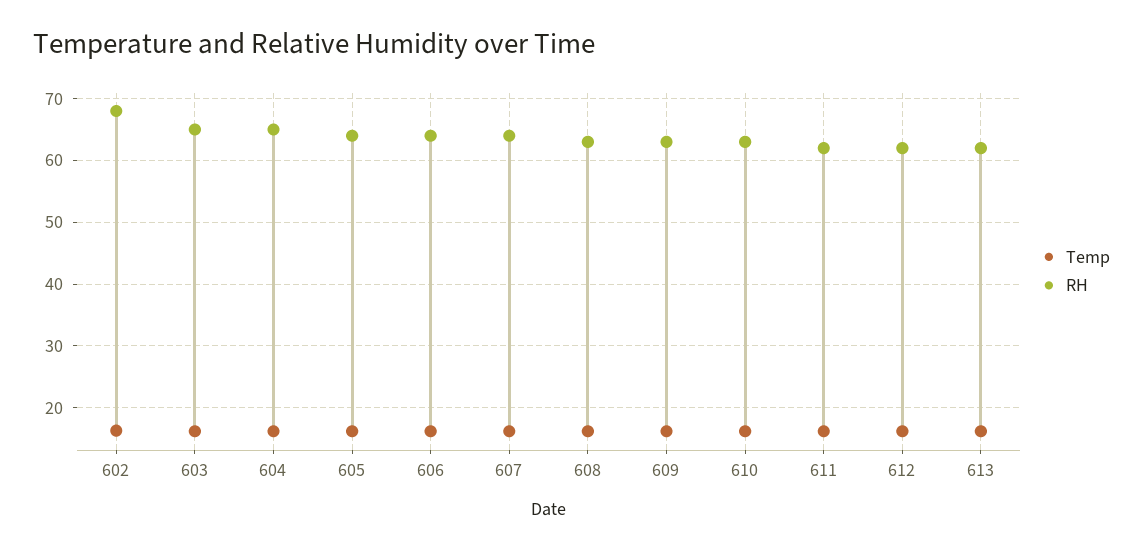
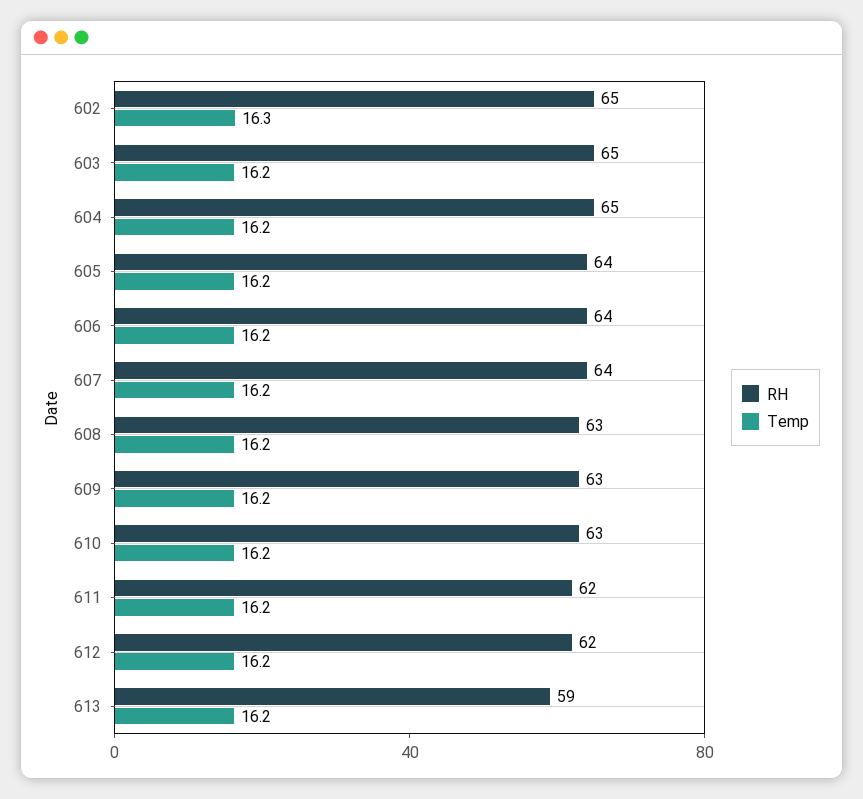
RH, 602: 68 -> 65
RH, 613: 62 -> 59

